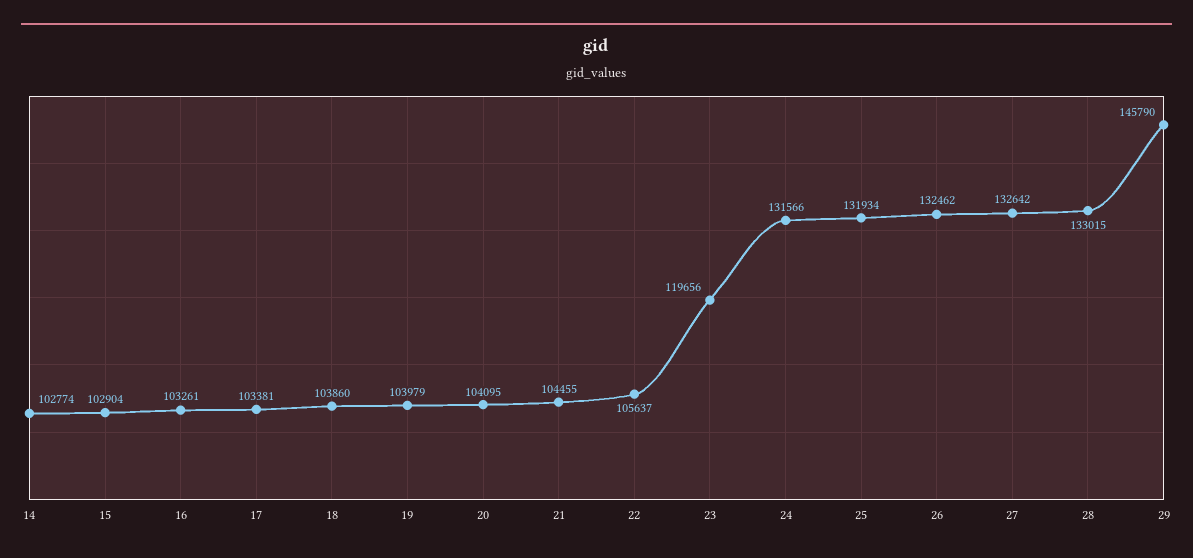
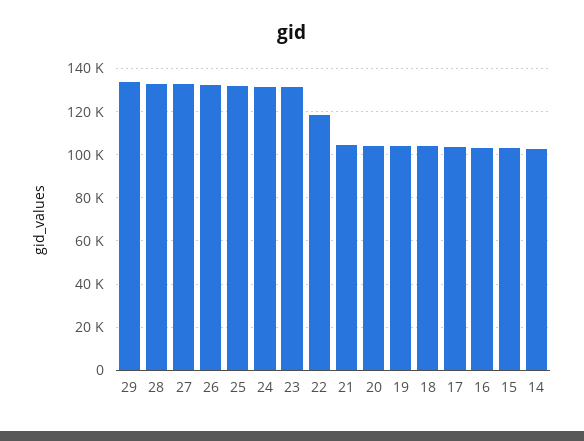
22: 105637 -> 120000
23: 119656 -> 130000
29: 145790 -> 135000

